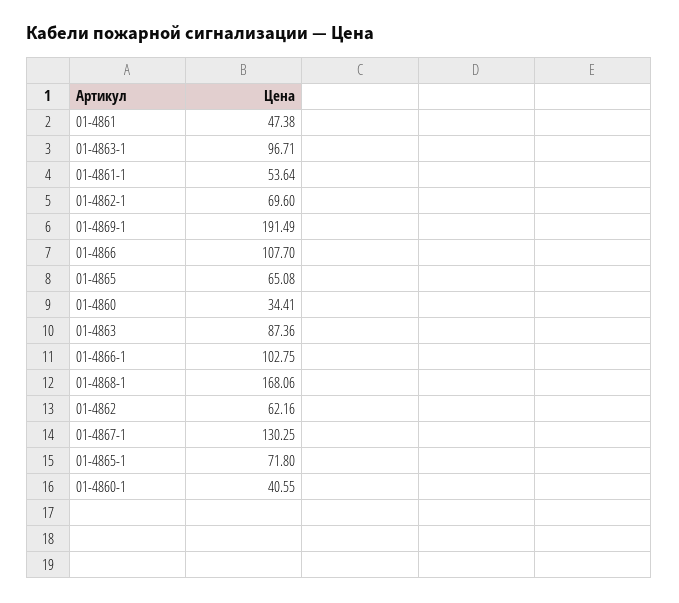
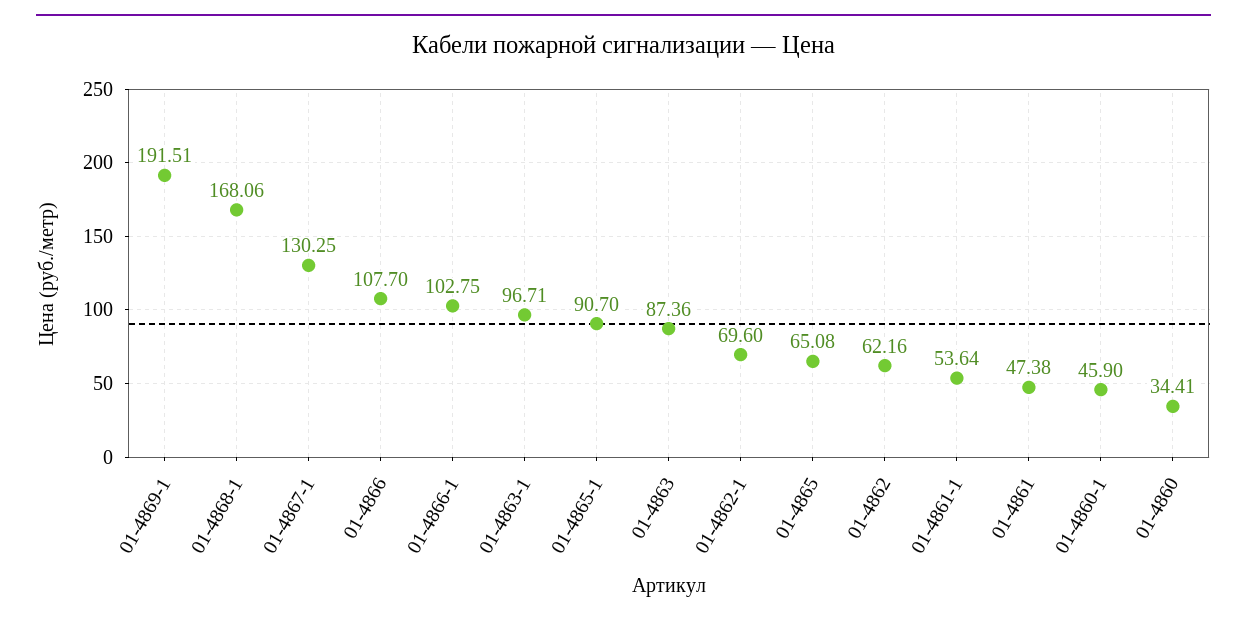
01-4869-1: 191.49 -> 191.51
01-4865-1: 71.8 -> 90.7
01-4860-1: 40.55 -> 45.9

